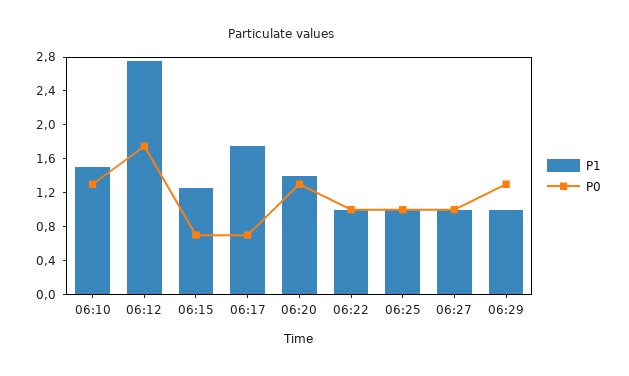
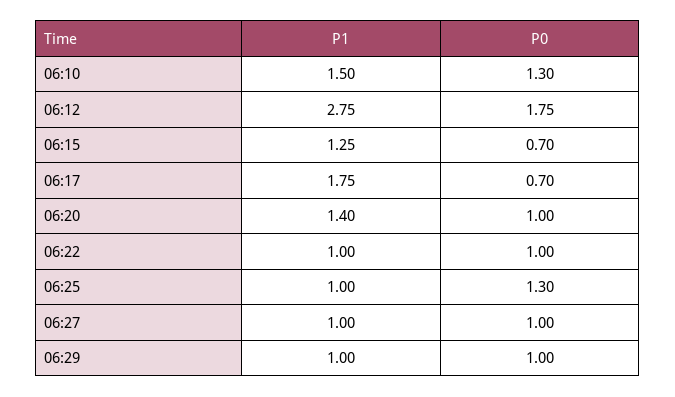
P0, 06:20: 1.3 -> 1
P0, 06:25: 1 -> 1.3
P0, 06:29: 1.3 -> 1

